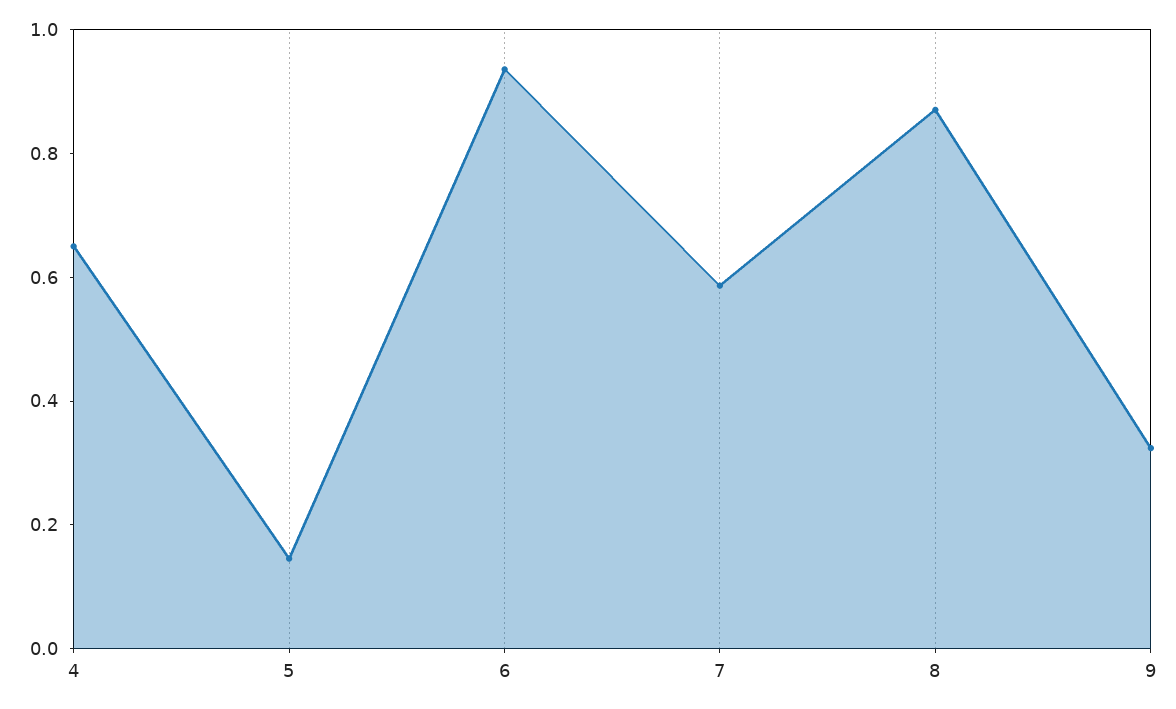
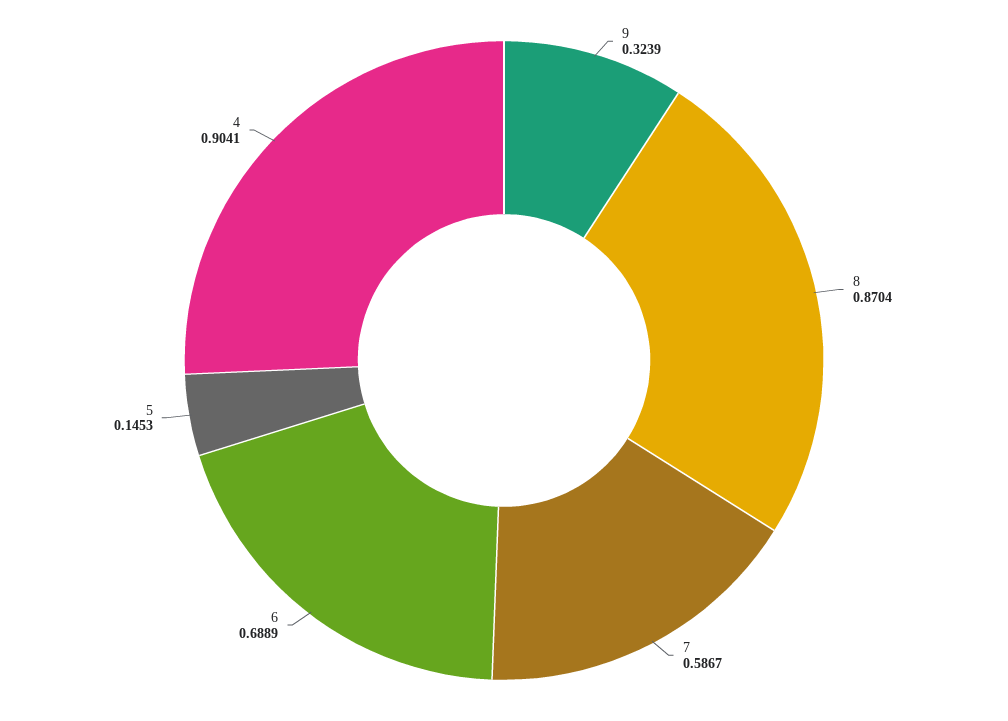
4: 0.65 -> 0.9041
6: 0.95 -> 0.6889

